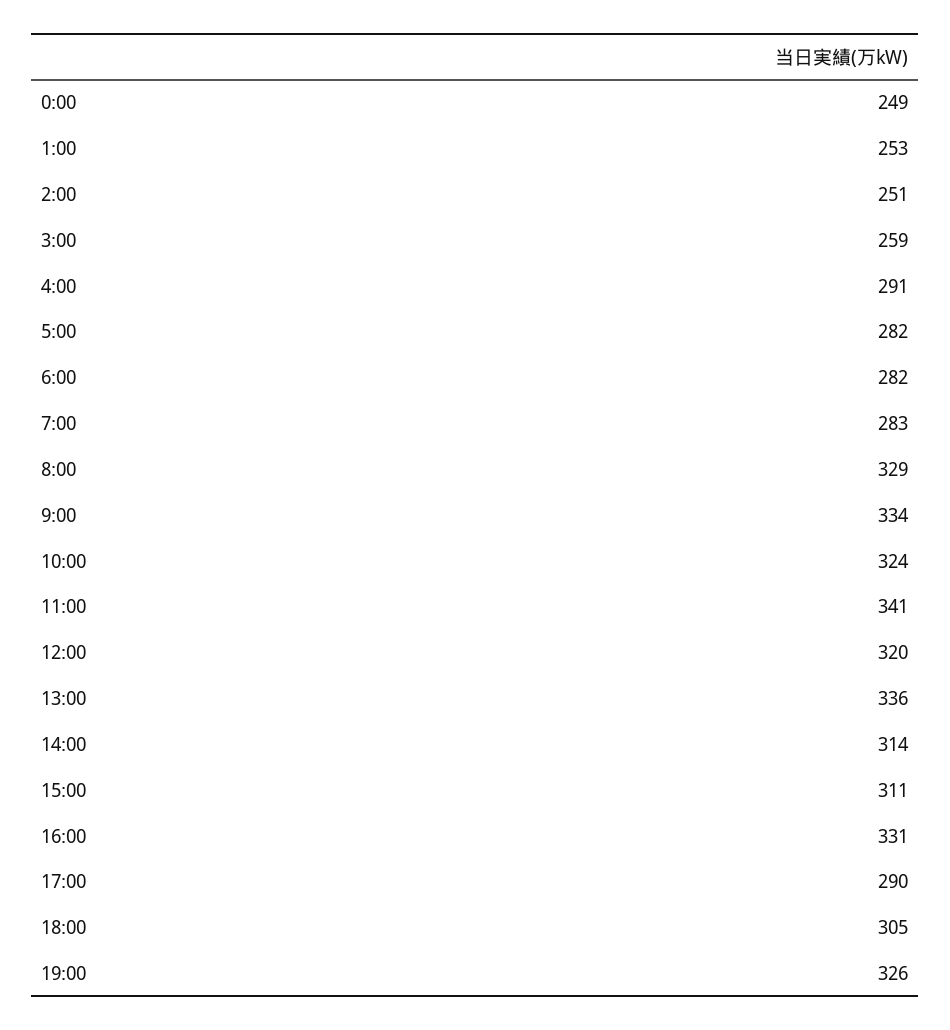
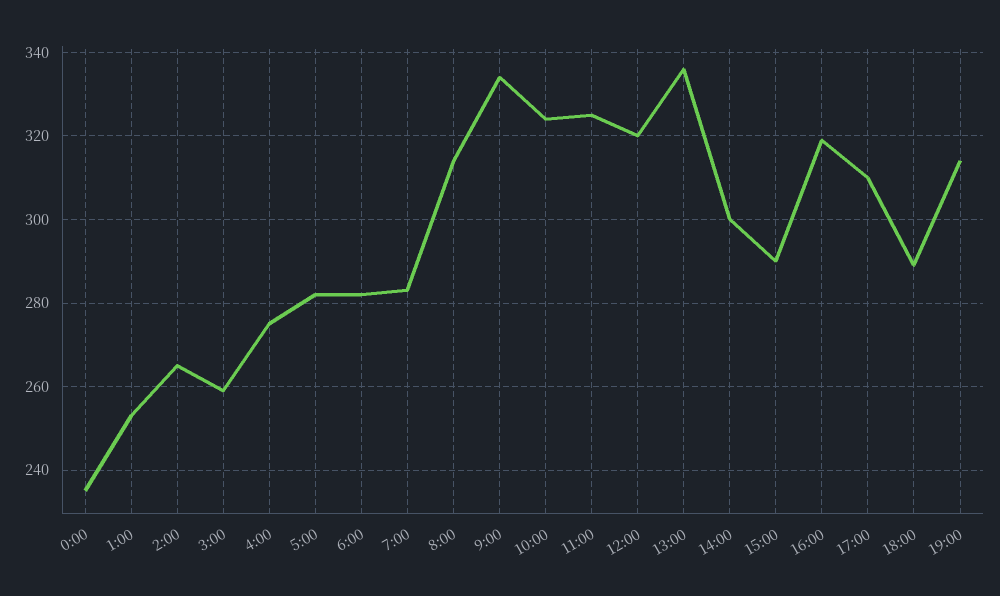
0:00: 249 -> 235
2:00: 251 -> 265
4:00: 291 -> 275
8:00: 329 -> 315
11:00: 341 -> 325
14:00: 314 -> 300
15:00: 311 -> 290
16:00: 331 -> 320
17:00: 290 -> 310
18:00: 305 -> 290
19:00: 326 -> 315

